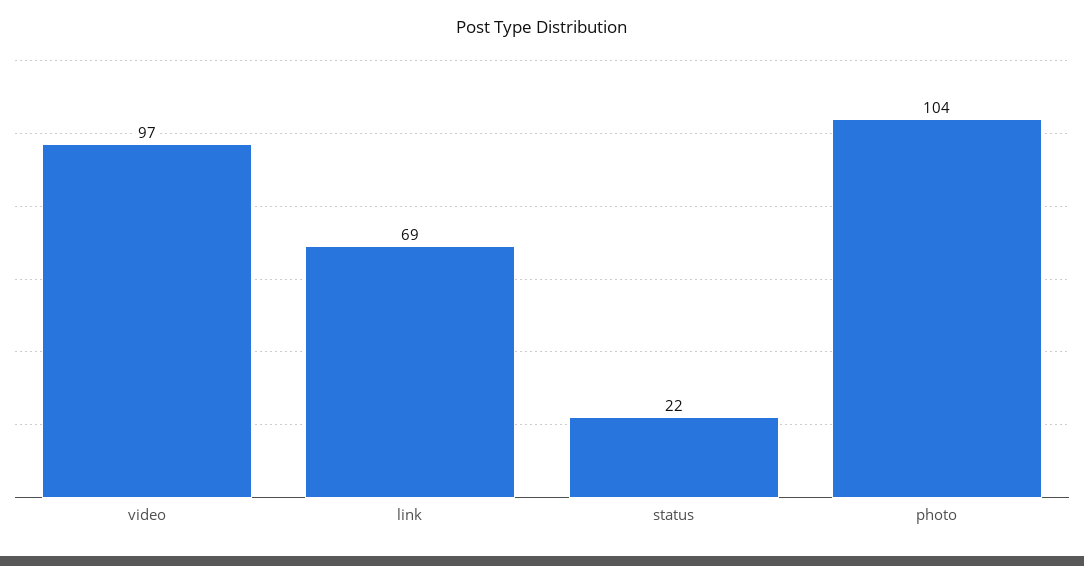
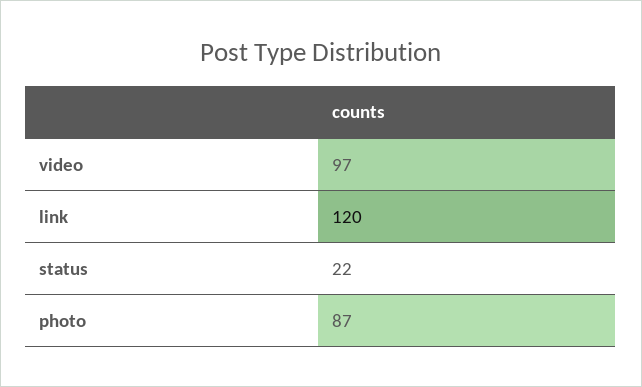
link: 69 -> 120
photo: 104 -> 87

